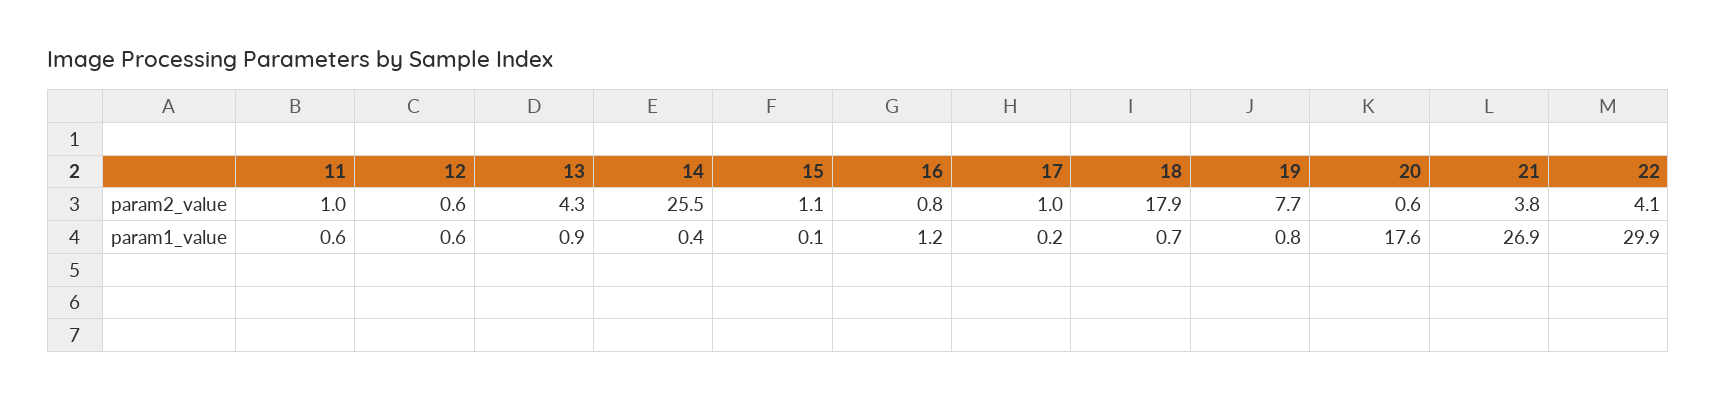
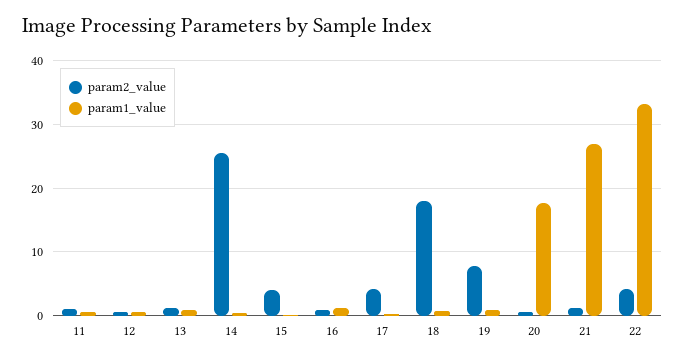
param2_value, 13: 4.3 -> 1
param2_value, 15: 1.1 -> 4
param2_value, 17: 1 -> 4
param2_value, 21: 3.8 -> 1
param1_value, 22: 29.9 -> 33

